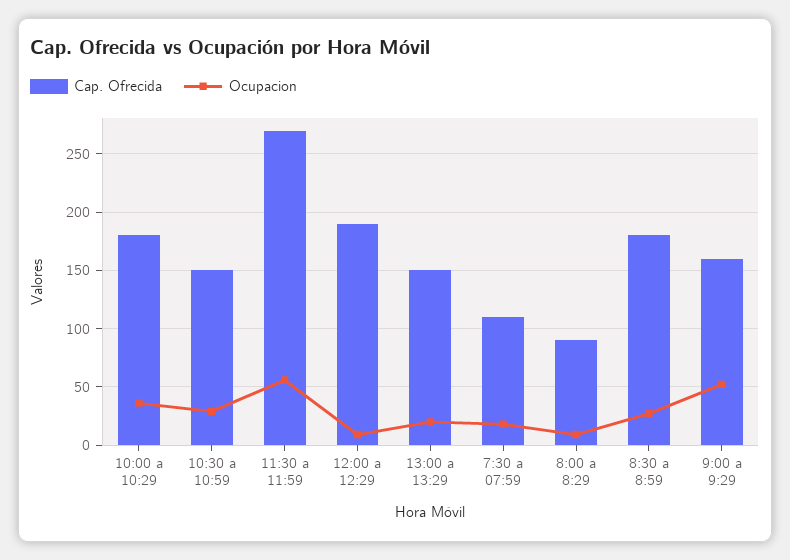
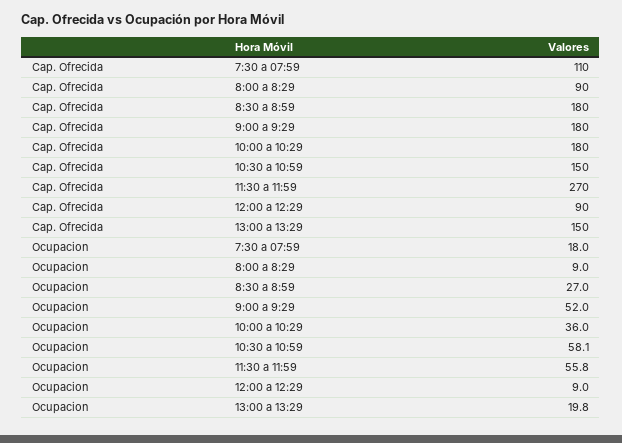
Ocupacion, 10:30 a 10:59: 30 -> 58.1
Cap. Ofrecida, 12:00 a 12:29: 190 -> 90
Cap. Ofrecida, 9:00 a 9:29: 160 -> 180

